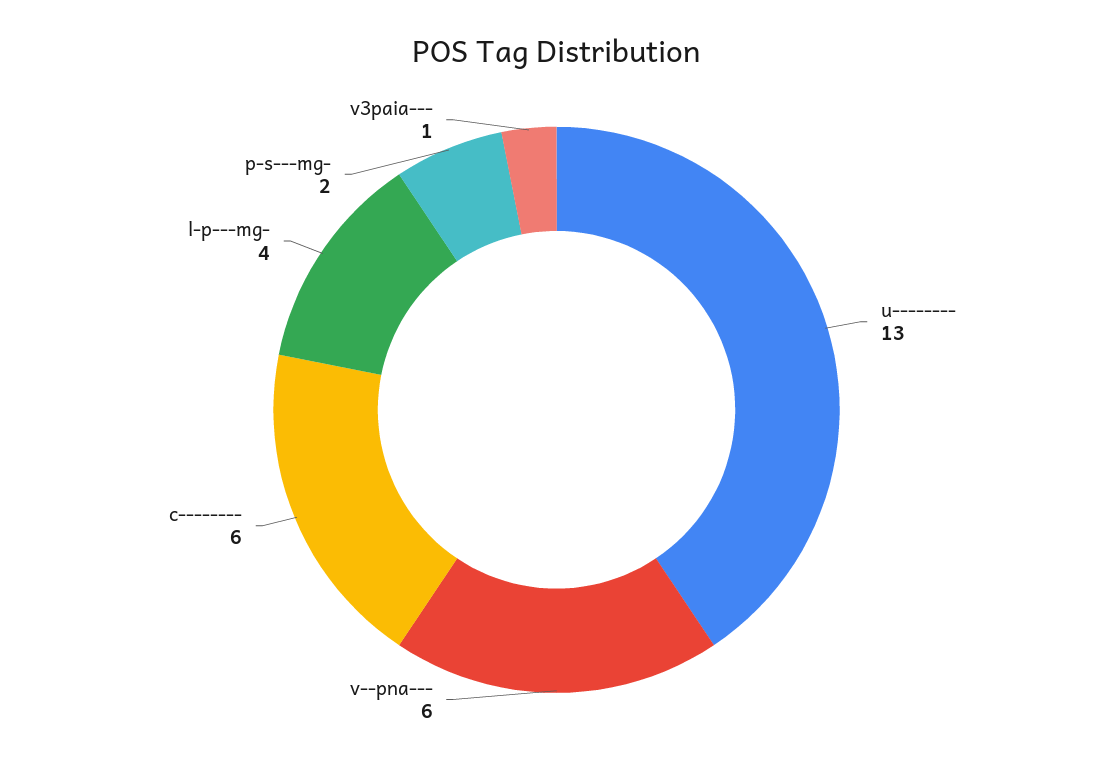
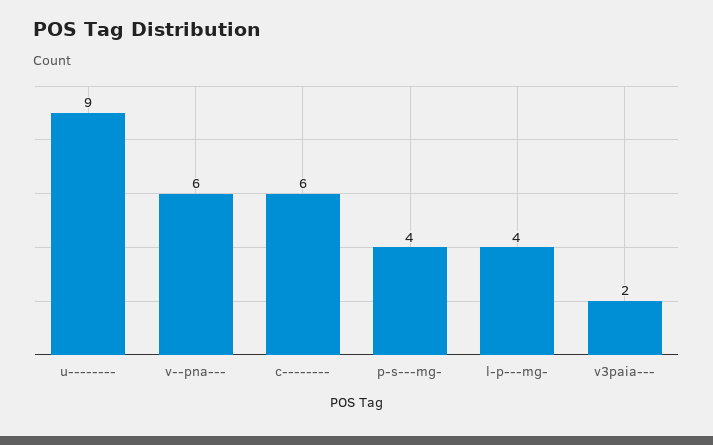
u--------: 13 -> 9
p-s---mg-: 2 -> 4
v3paia---: 1 -> 2

